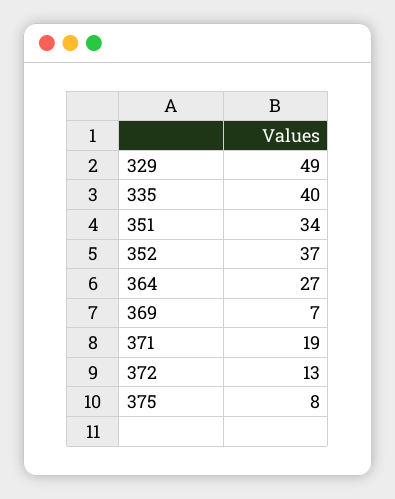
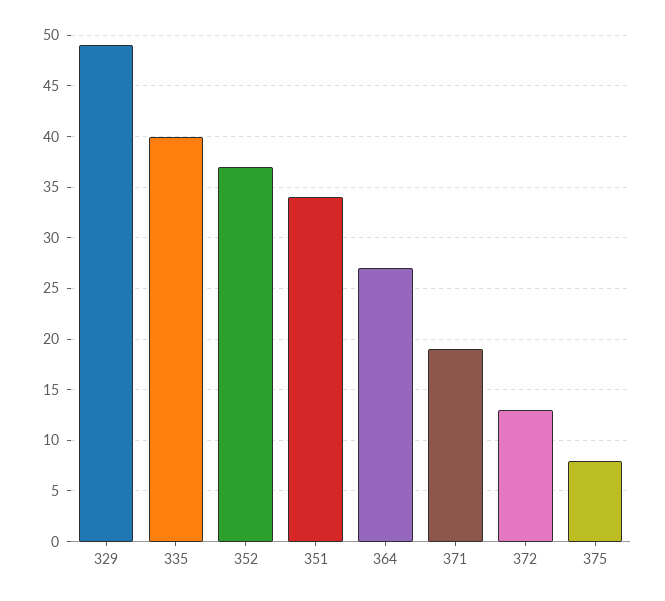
369: 7 -> none

